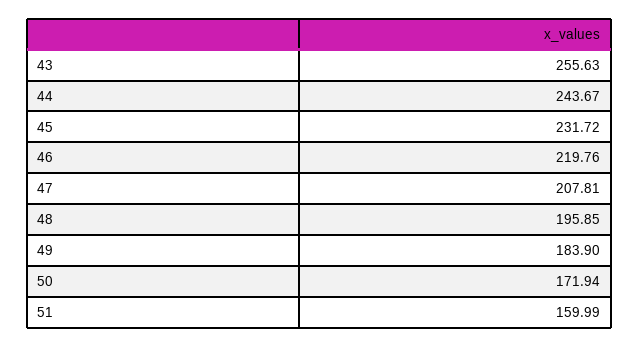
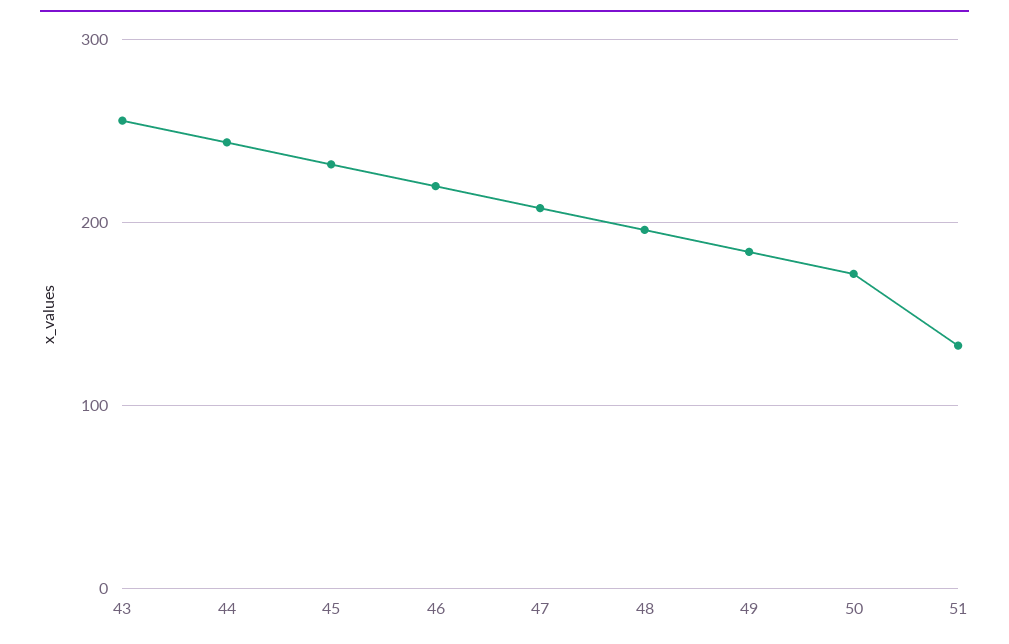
51: 159.99 -> 130

